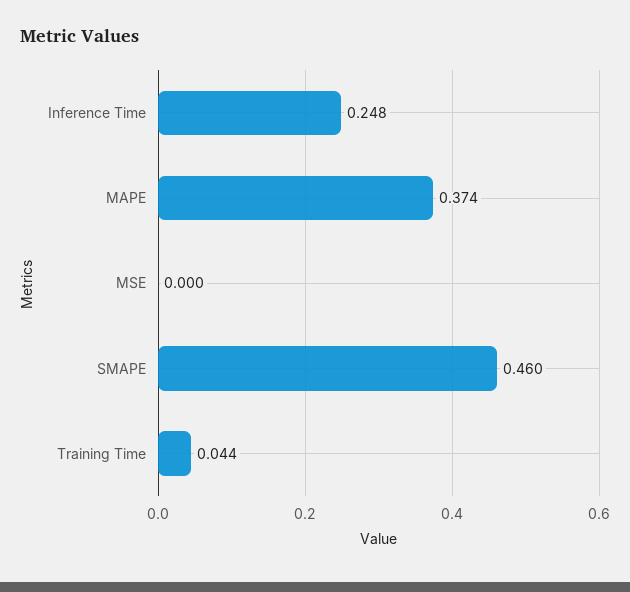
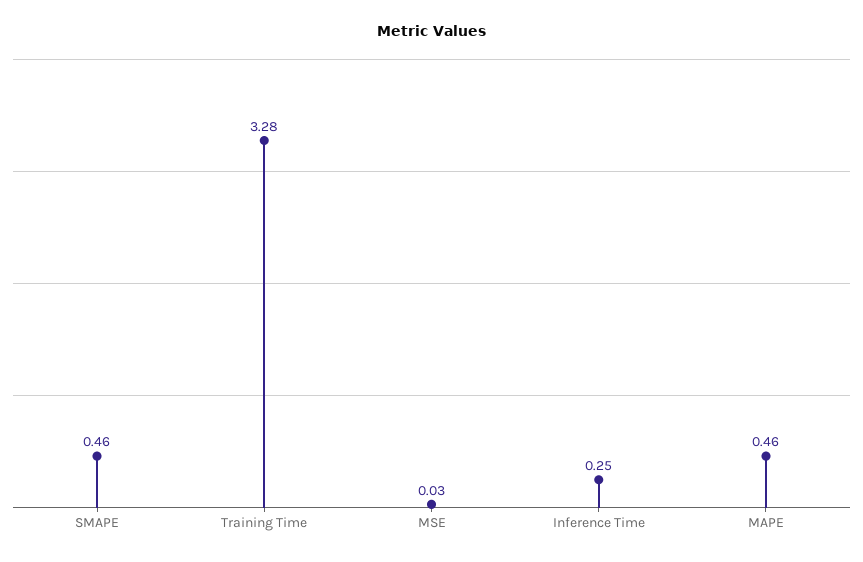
MAPE: 0.374 -> 0.46
MSE: 0 -> 0.03
Training Time: 0.044 -> 3.28

